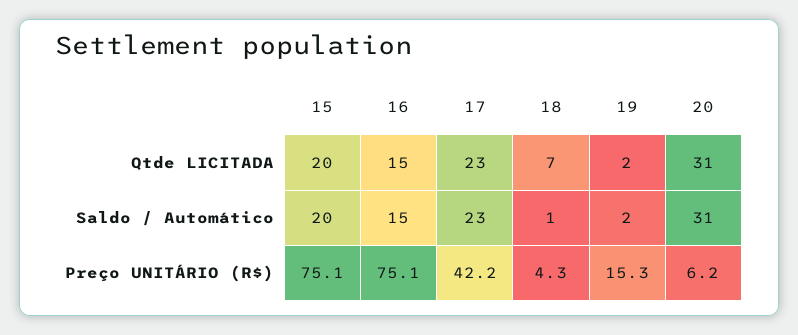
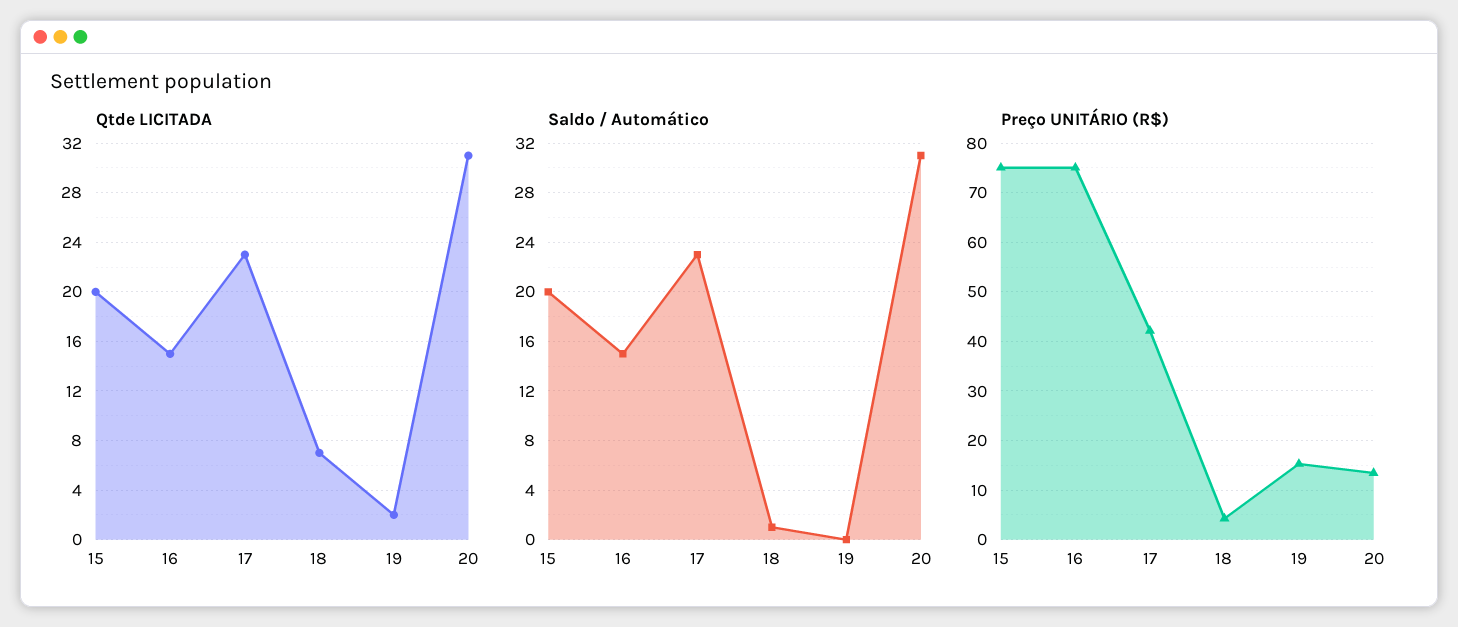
Saldo / Automático, 19: 2 -> 0
Preço UNITÁRIO (R$), 20: 6.2 -> 14

